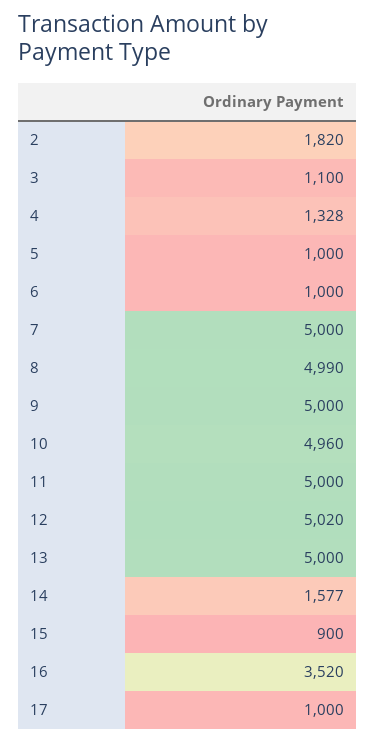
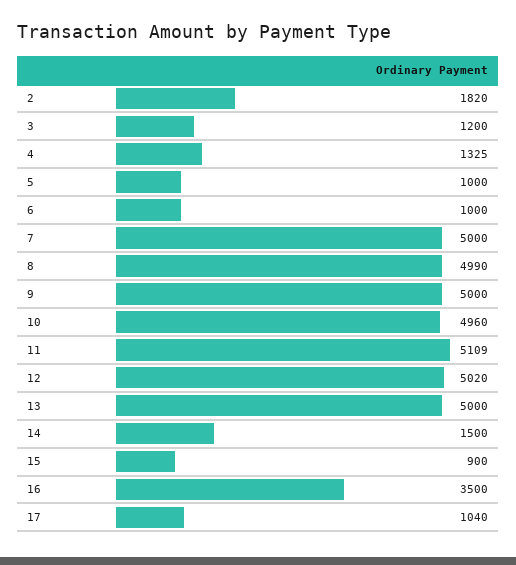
3: 1100 -> 1200
4: 1328 -> 1325
11: 5000 -> 5109
14: 1577 -> 1500
16: 3520 -> 3500
17: 1000 -> 1040

